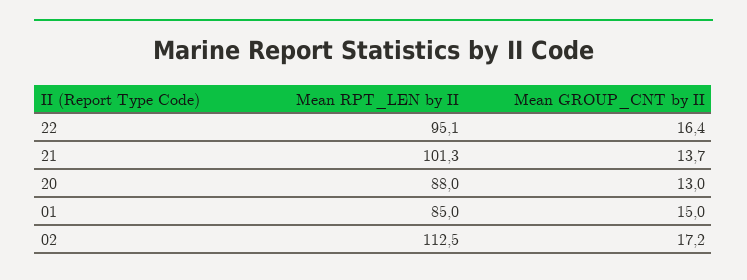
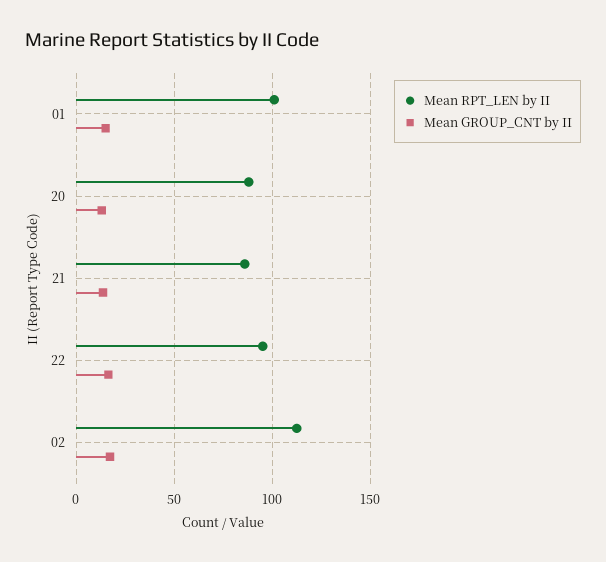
Mean RPT_LEN by II, 21: 101.3 -> 85
Mean RPT_LEN by II, 01: 85 -> 100

